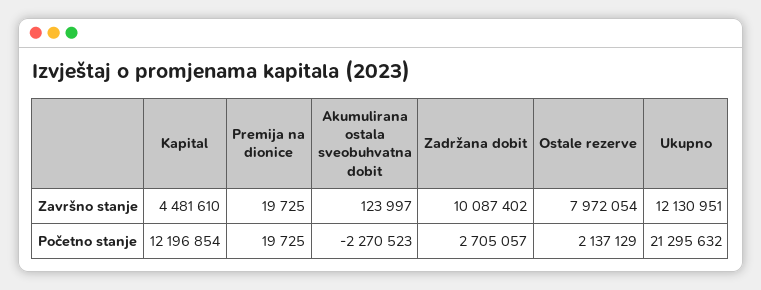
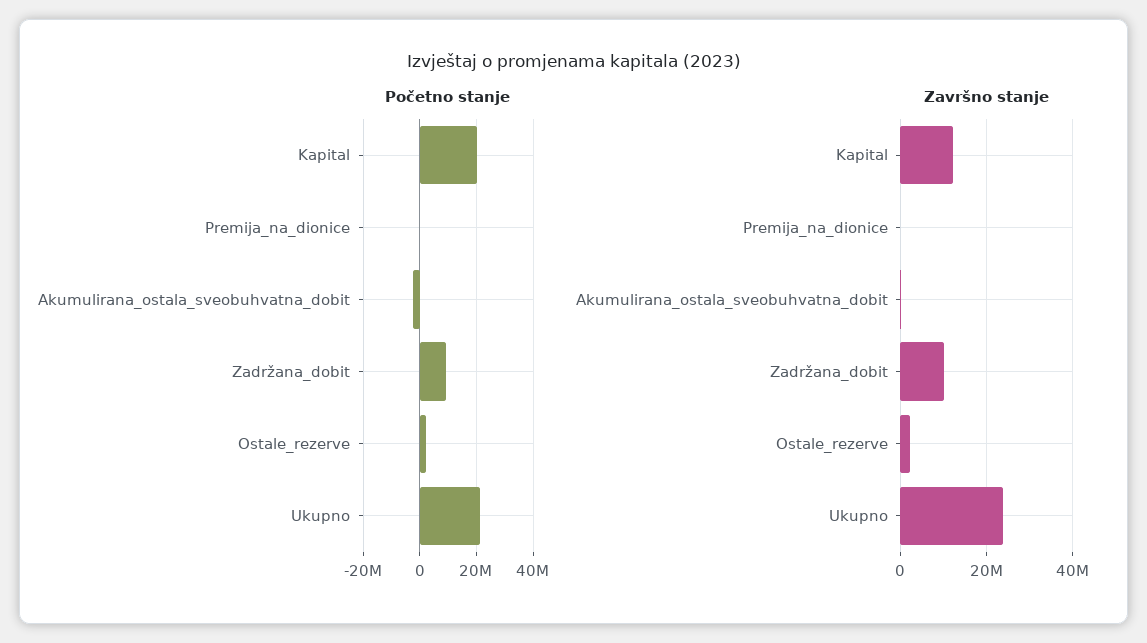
Završno stanje, Kapital: 4481610 -> 12000000
Završno stanje, Ostale rezerve: 7972054 -> 2000000
Završno stanje, Ukupno: 12130951 -> 24000000
Početno stanje, Kapital: 12196854 -> 20000000
Početno stanje, Zadržana dobit: 2705057 -> 10000000

